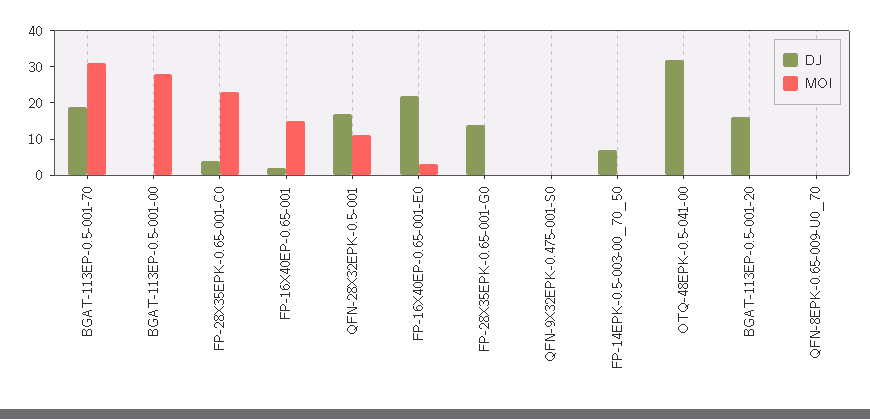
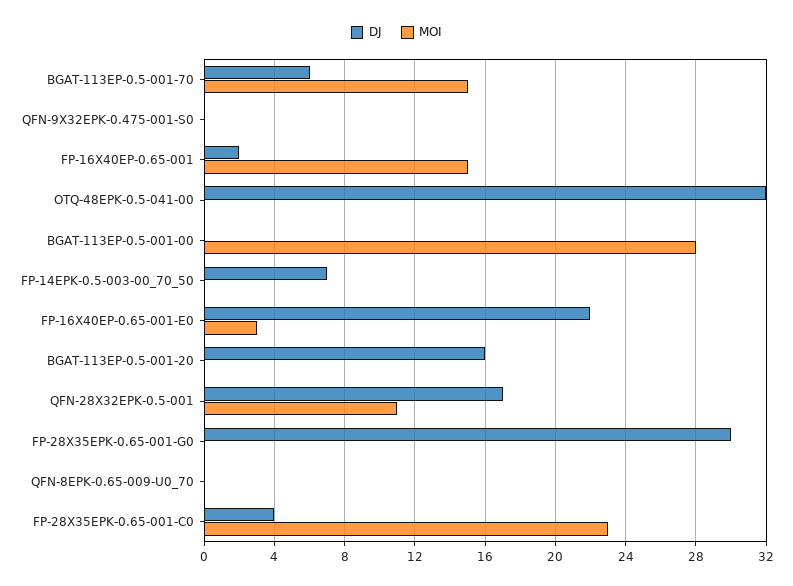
DJ, BGAT-113EP-0.5-001-70: 20 -> 6
MOI, BGAT-113EP-0.5-001-70: 30 -> 15
DJ, FP-28X35EPK-0.65-001-G0: 15 -> 30

